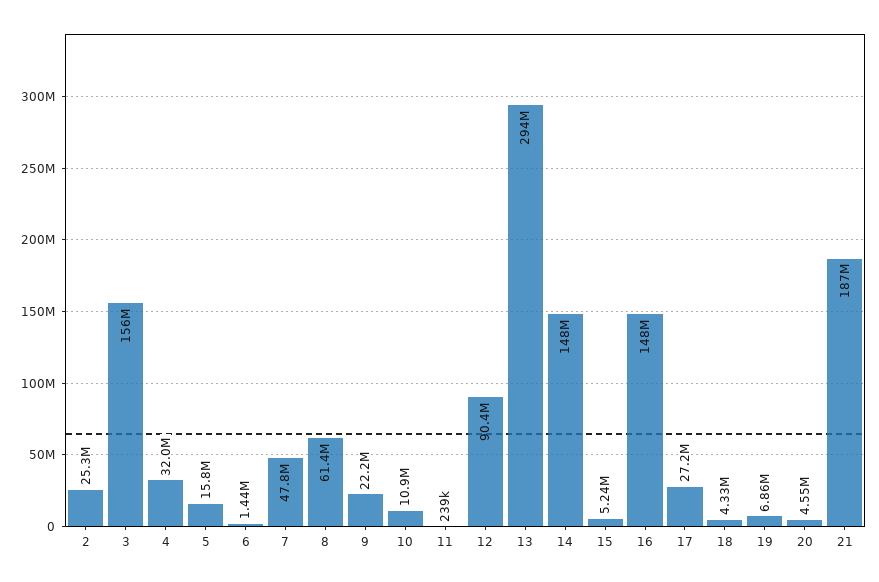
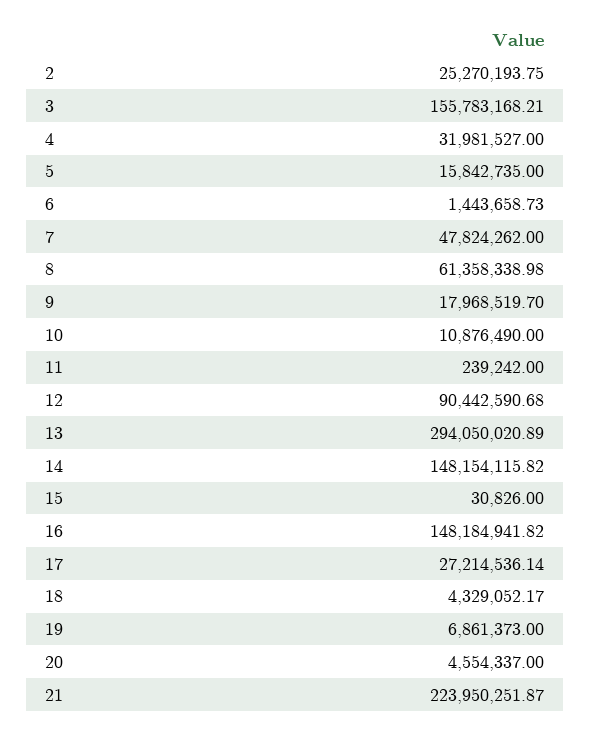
9: 22200000 -> 17968519.7
15: 5240000 -> 30826
21: 187000000 -> 223950251.87

